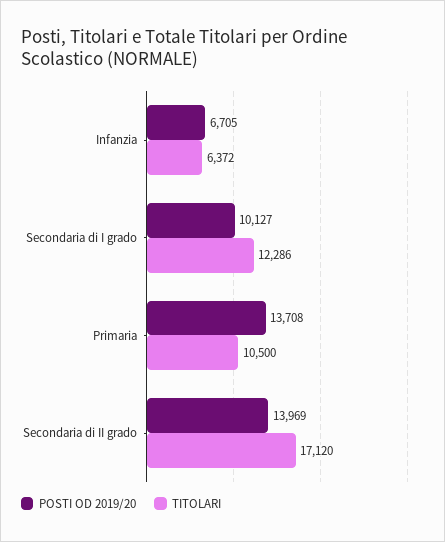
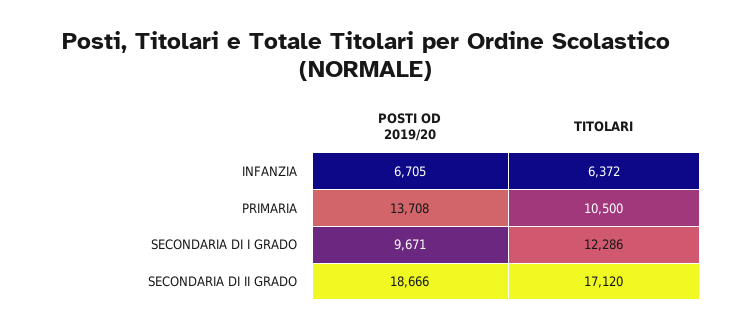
POSTI OD 2019/20, Secondaria di I grado: 10127 -> 9671
POSTI OD 2019/20, Secondaria di II grado: 13969 -> 18666

